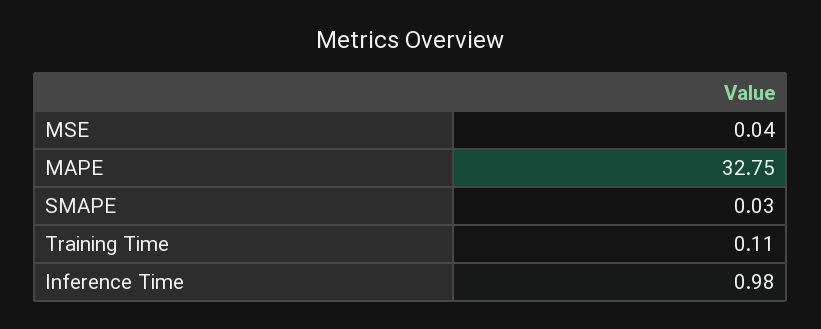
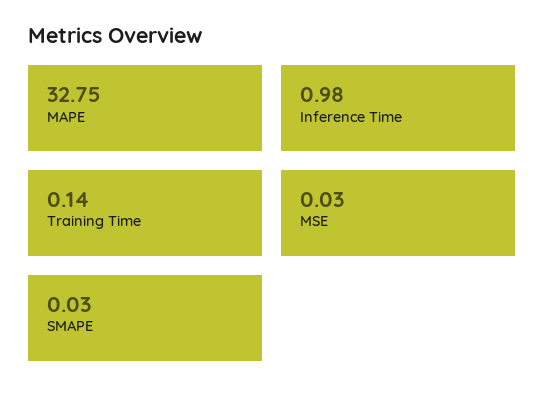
MSE: 0.04 -> 0.03
Training Time: 0.11 -> 0.14

